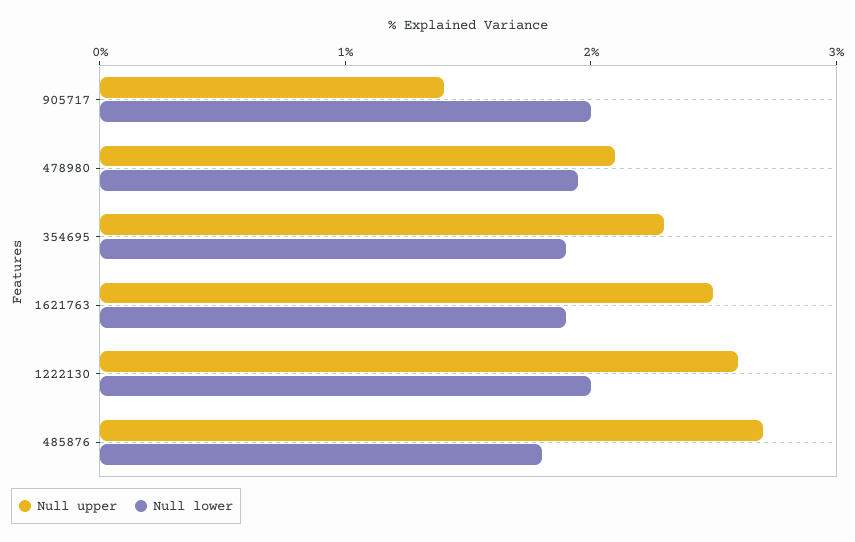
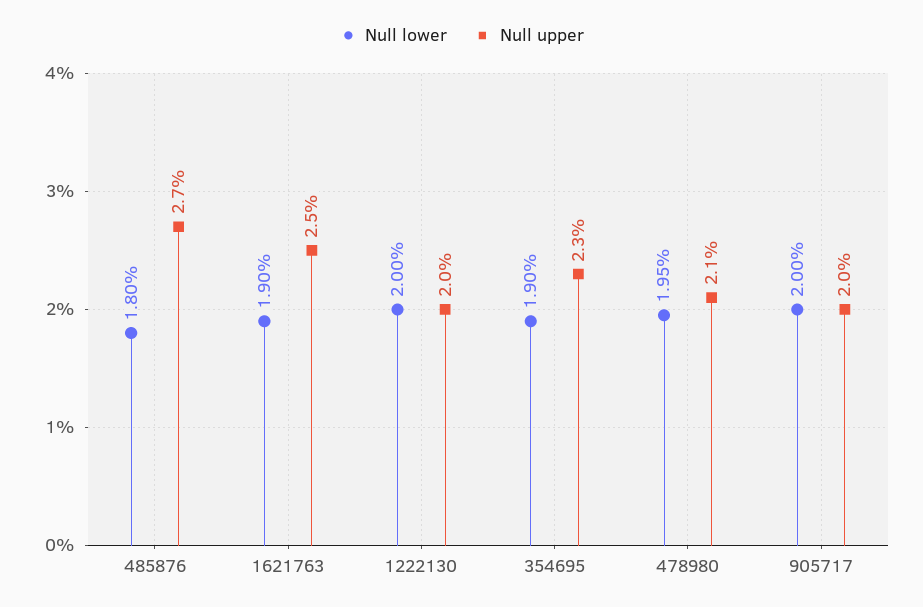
Null upper, 905717: 1.4 -> 2
Null upper, 1222130: 2.6 -> 2

